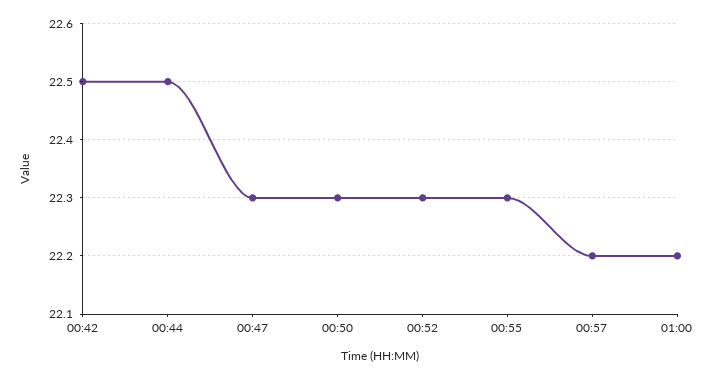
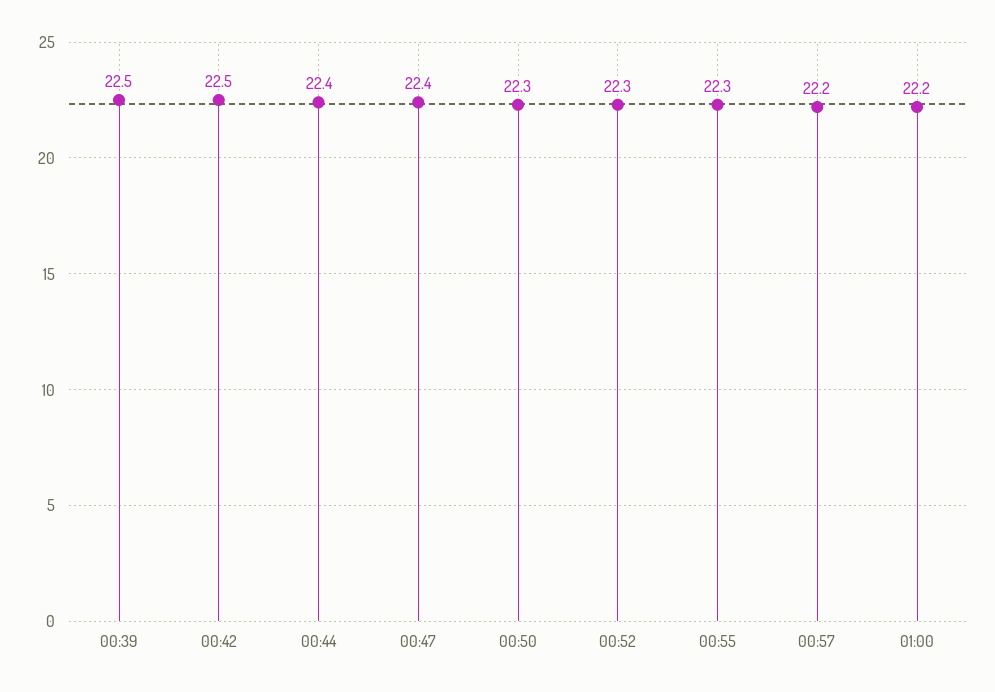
00:44: 22.5 -> 22.4
00:47: 22.3 -> 22.4
00:39: none -> 22.5

